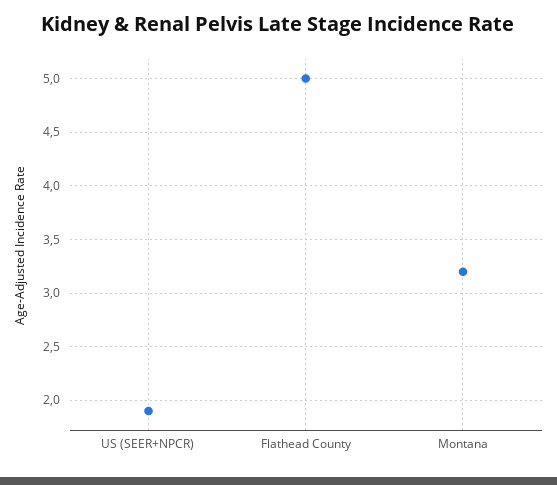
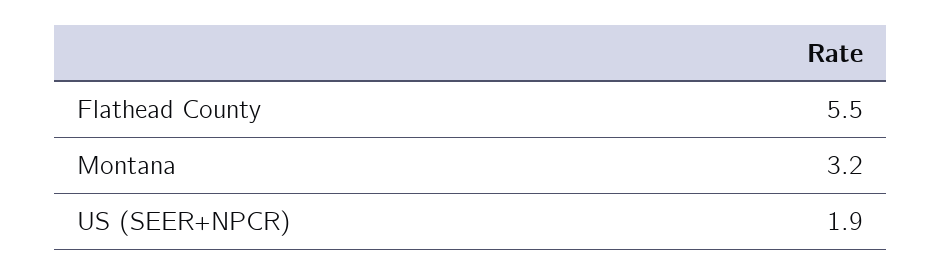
Flathead County: 5 -> 5.5

